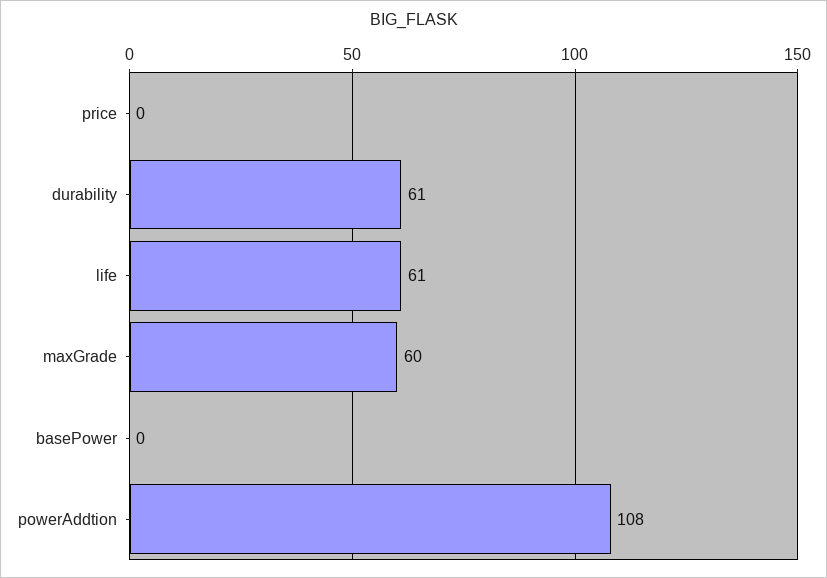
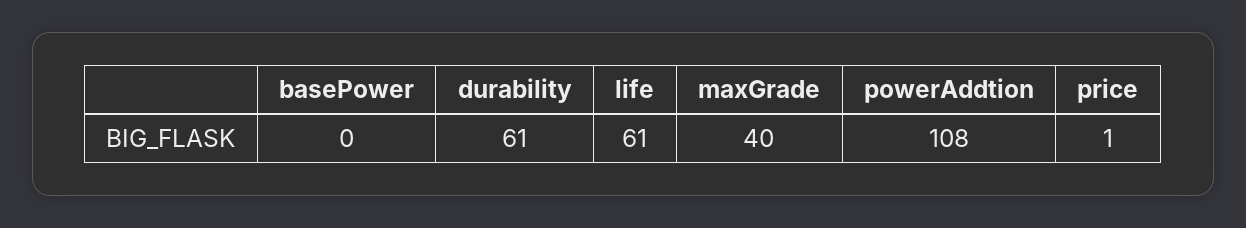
price: 0 -> 1
maxGrade: 60 -> 40

